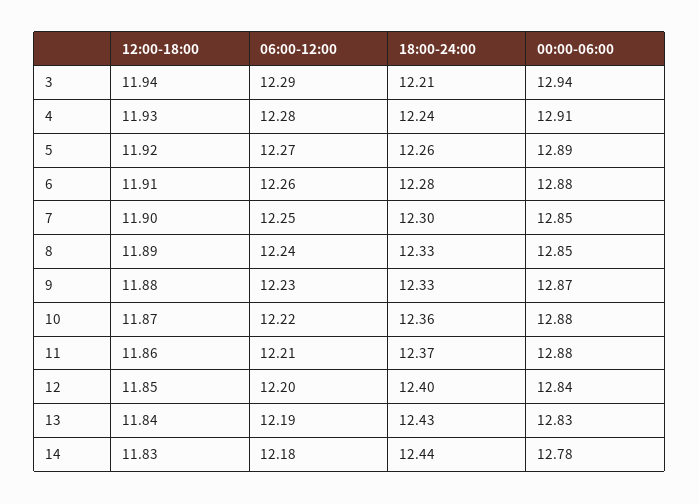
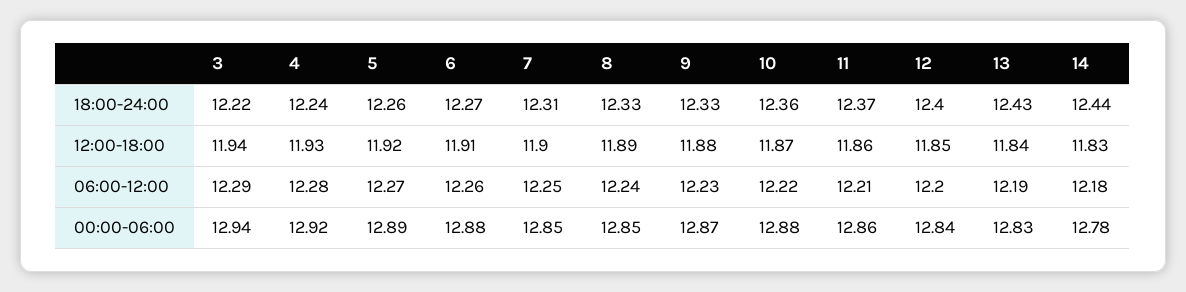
18:00-24:00, 3: 12.21 -> 12.22
00:00-06:00, 4: 12.91 -> 12.92
18:00-24:00, 6: 12.28 -> 12.27
18:00-24:00, 7: 12.3 -> 12.31
00:00-06:00, 11: 12.88 -> 12.86

